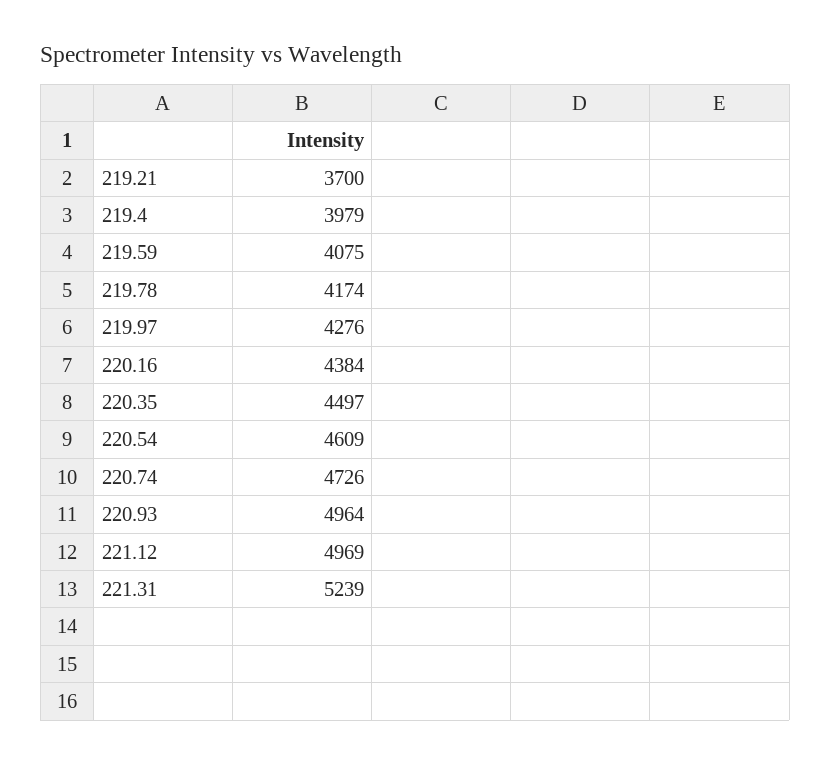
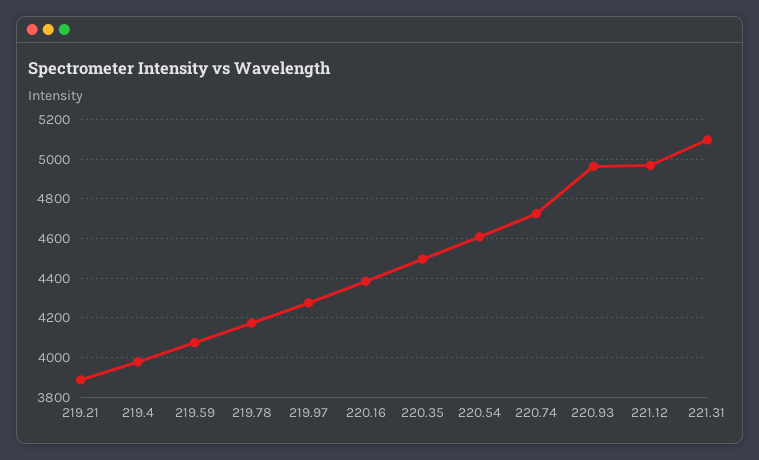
219.21: 3700 -> 3900
221.31: 5239 -> 5100

